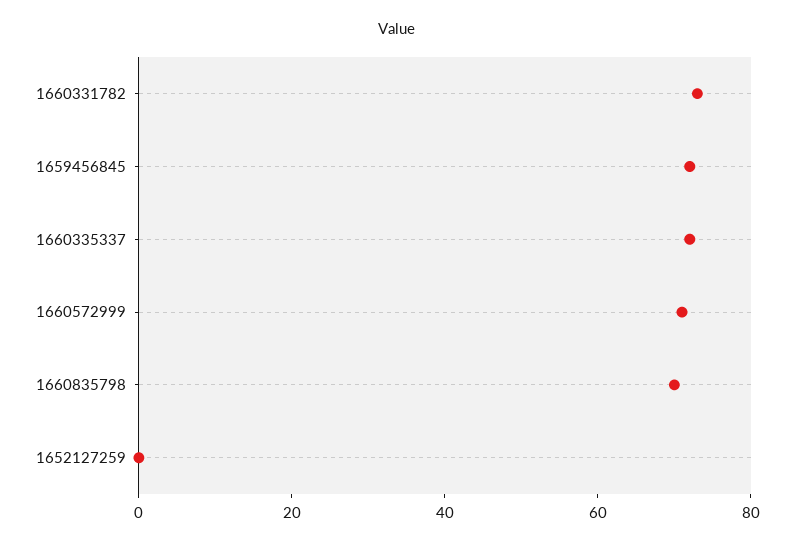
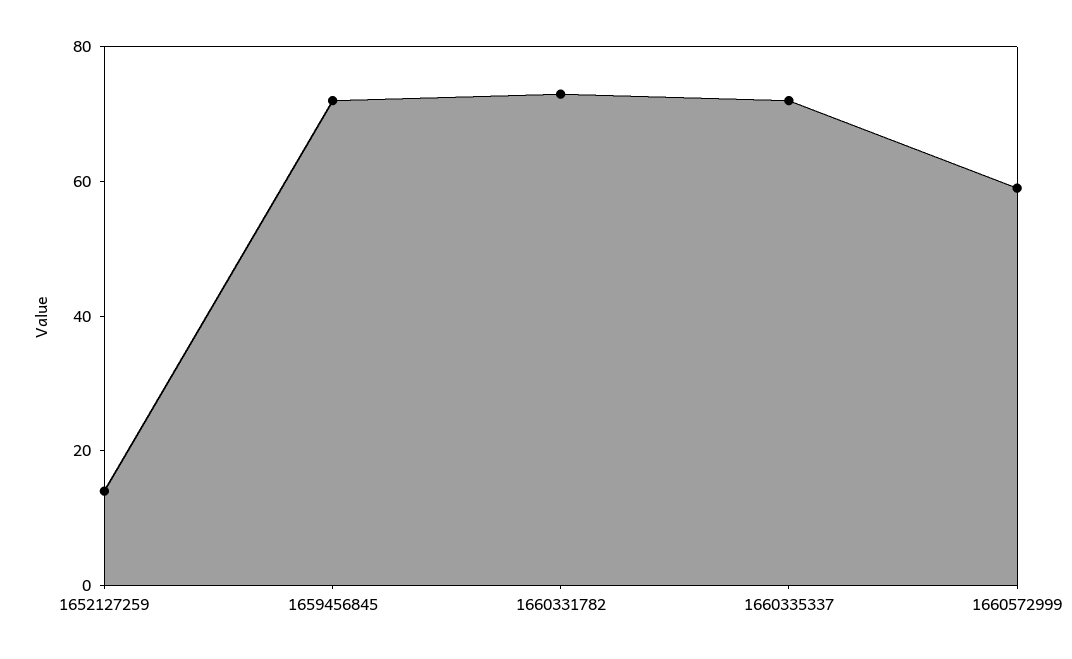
1660572999: 70 -> 60
1660835798: 70 -> none
1652127259: 0 -> 15

